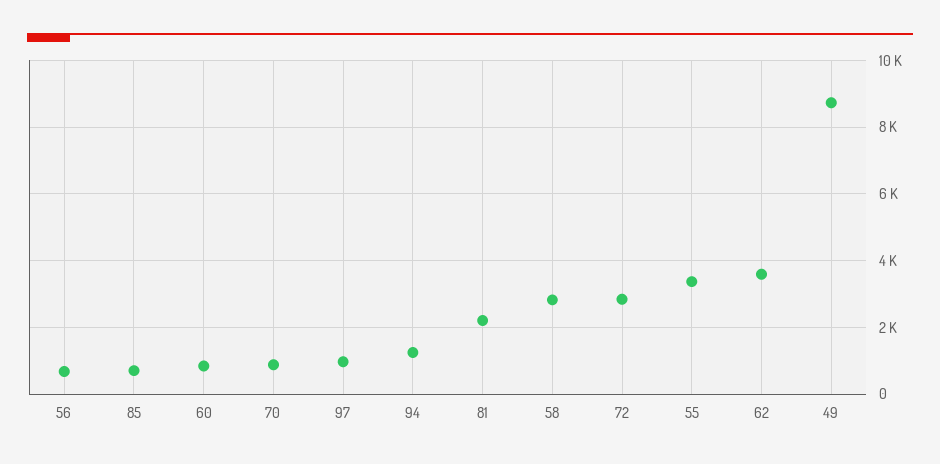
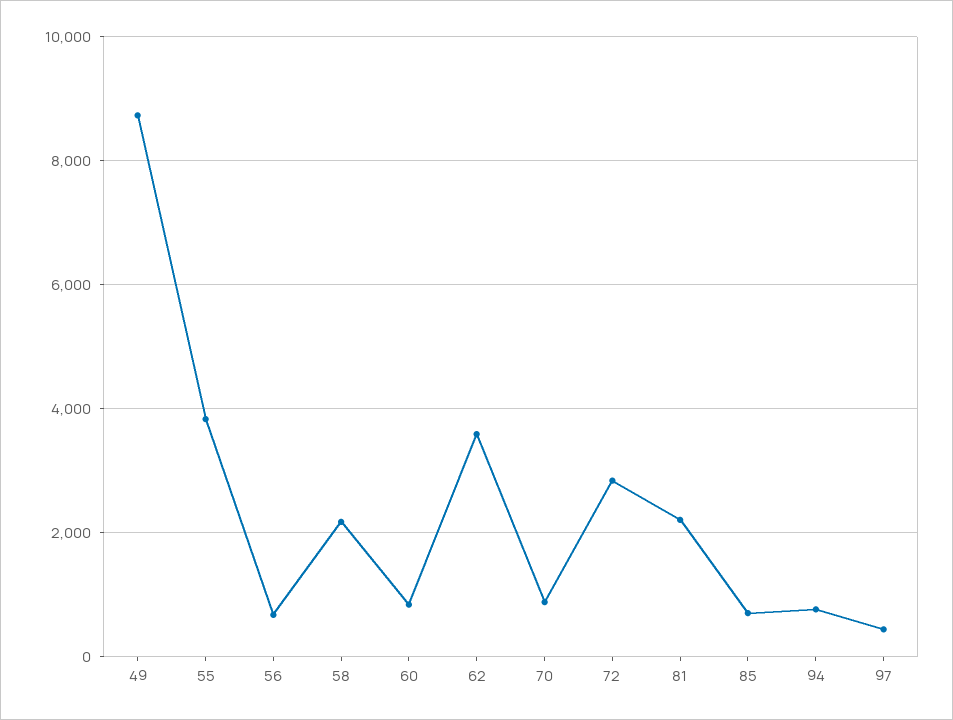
97: 1000 -> 400
94: 1200 -> 800
58: 2800 -> 2200
55: 3400 -> 3800

